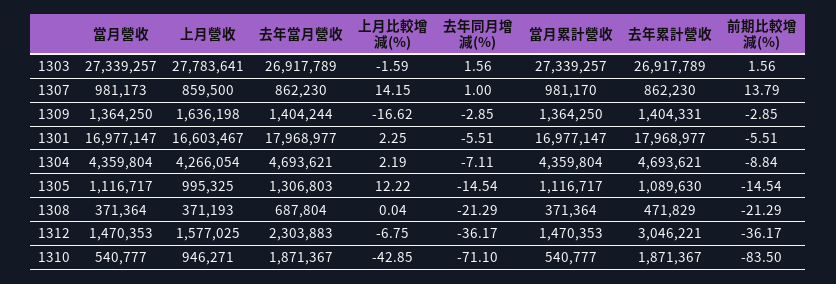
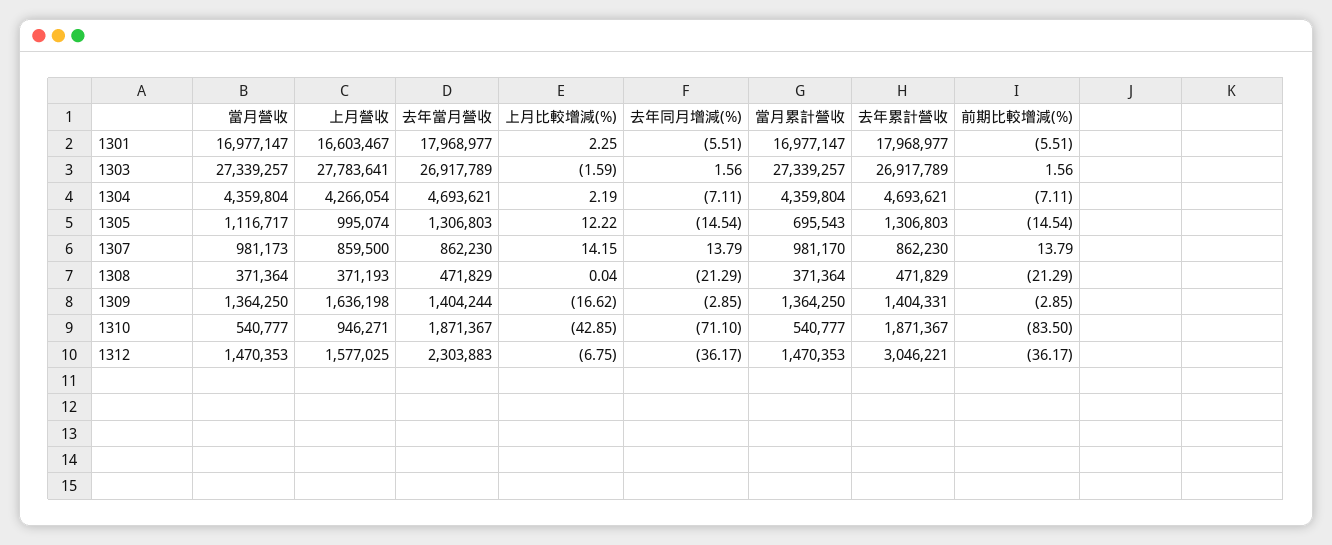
去年同月增減(%), 1307: 1 -> 13.79
前期比較增減(%), 1304: -8.84 -> -7.11
上月營收, 1305: 995325 -> 995074
當月累計營收, 1305: 1116717 -> 695543
去年累計營收, 1305: 1089630 -> 1306803
去年當月營收, 1308: 687804 -> 471829

